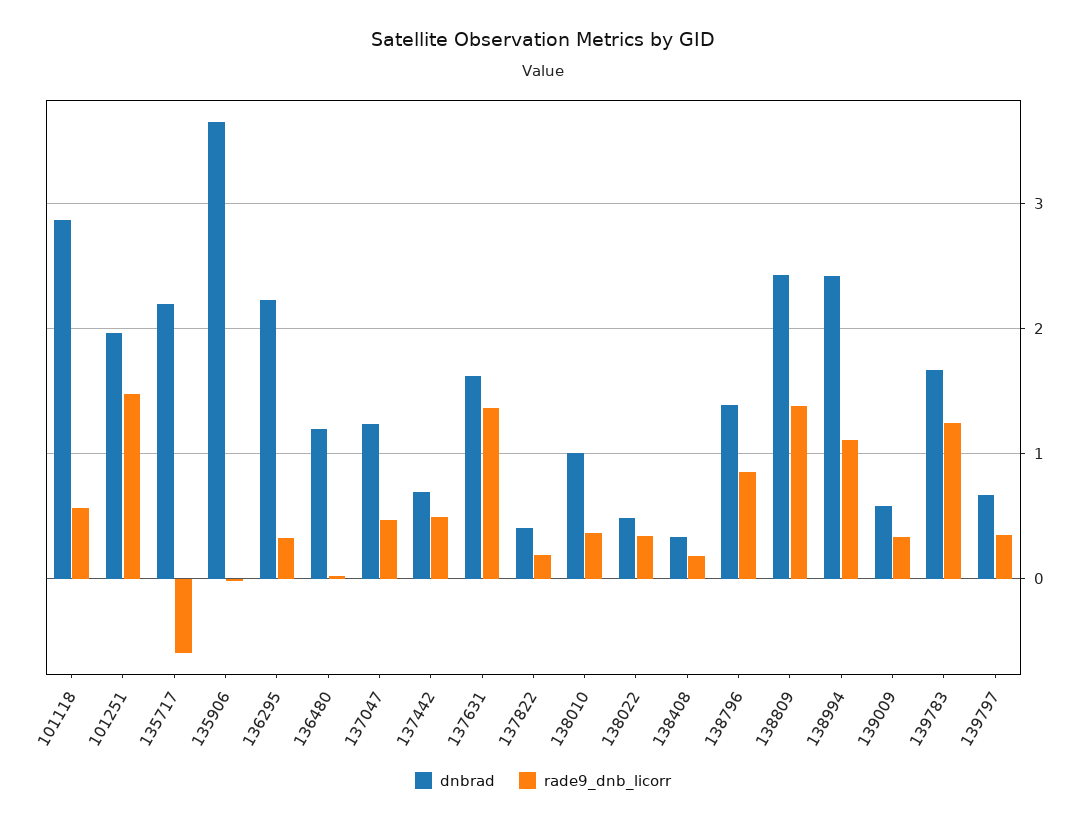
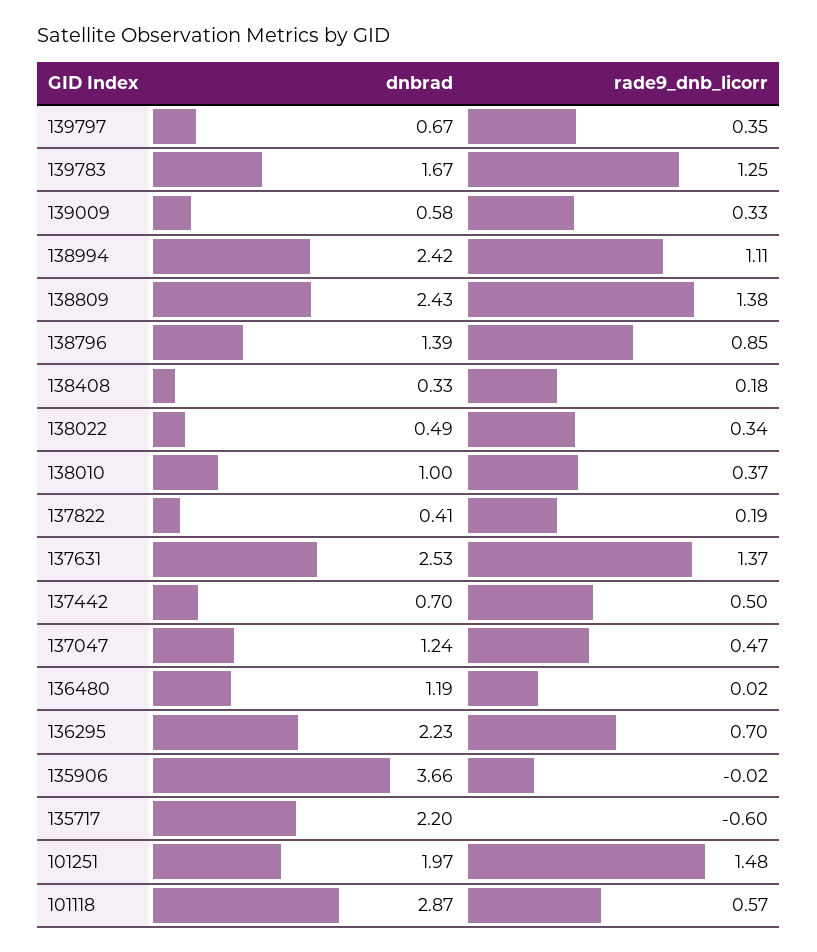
rade9_dnb_licorr, 136295: 0.3 -> 0.7
dnbrad, 137631: 1.6 -> 2.53

